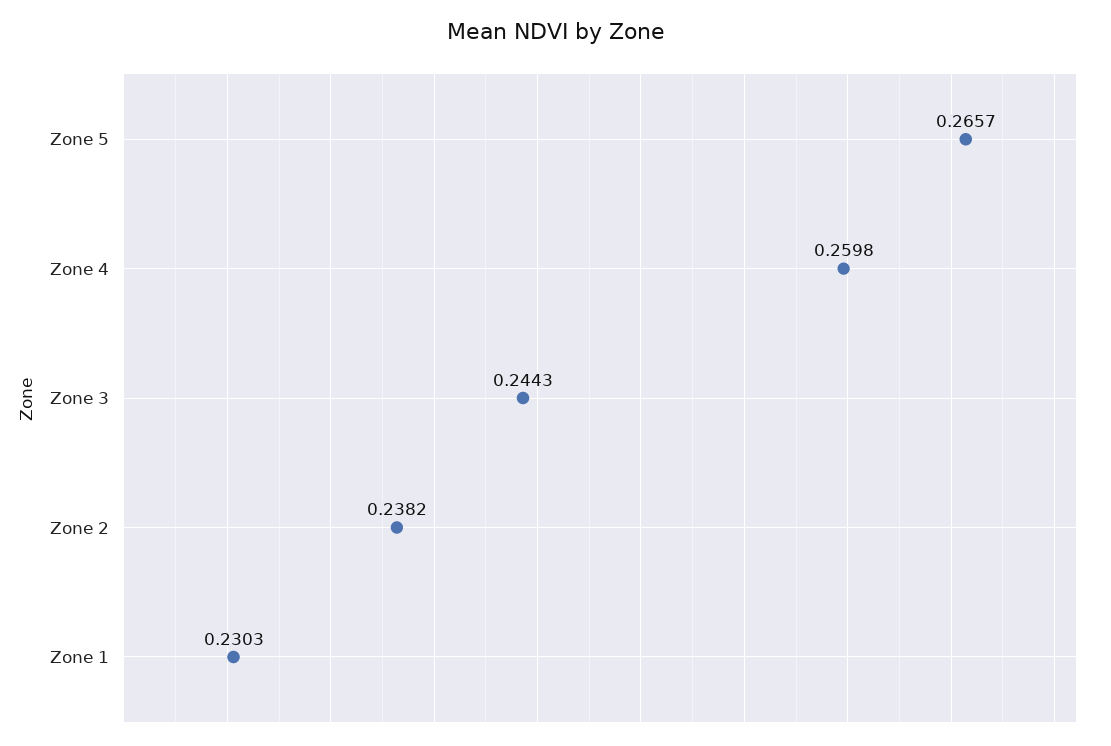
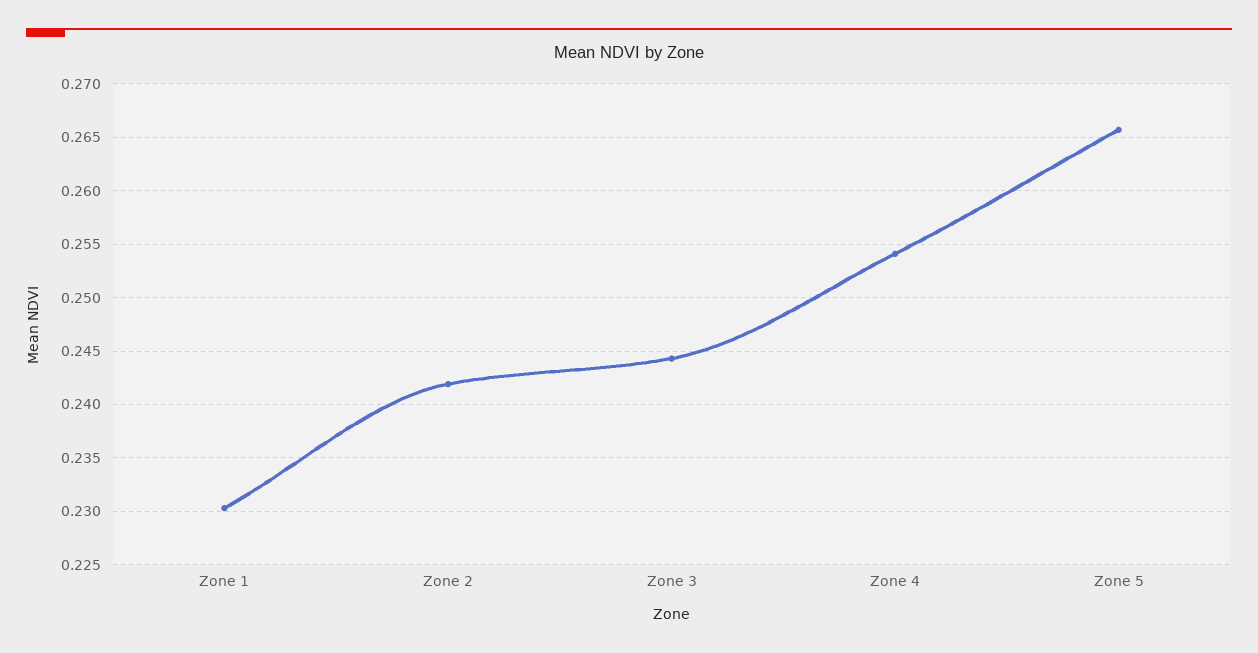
Zone 4: 0.2598 -> 0.254
Zone 2: 0.2382 -> 0.242

